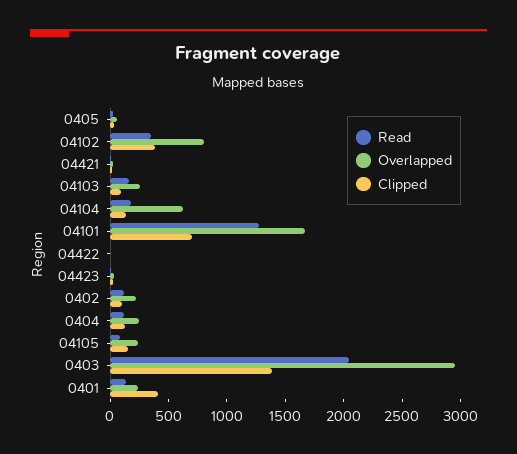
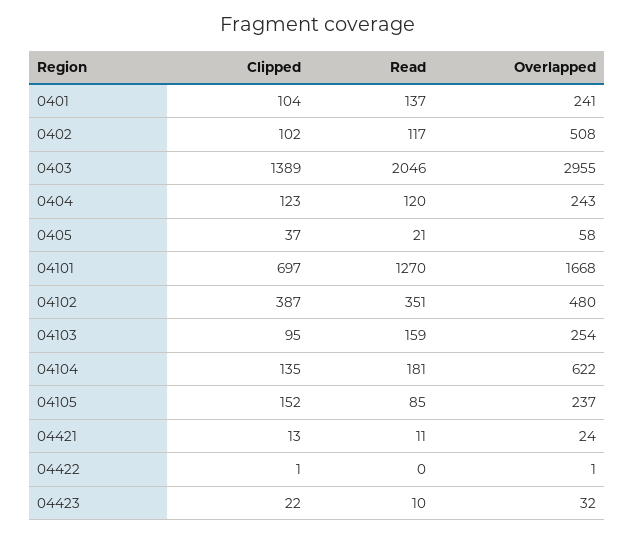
Overlapped, 04102: 800 -> 480
Overlapped, 0402: 200 -> 508
Clipped, 0401: 400 -> 104

